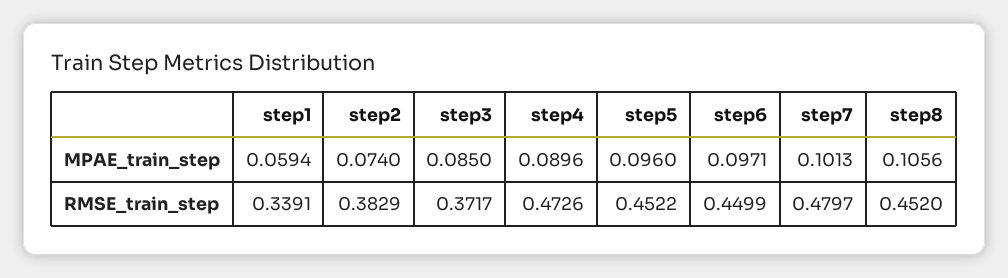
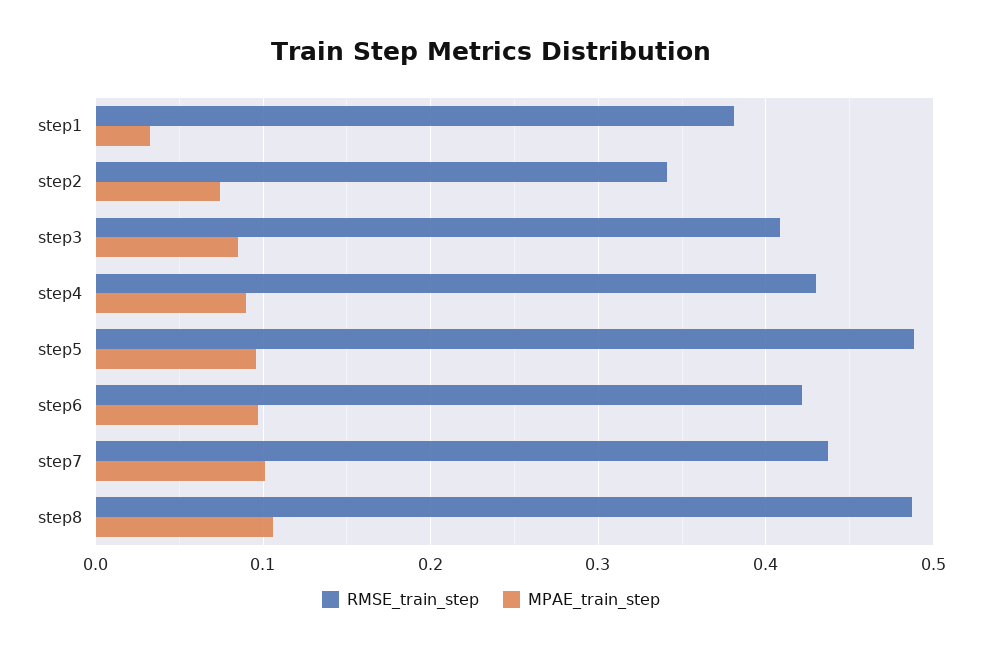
MPAE_train_step, step1: 0.0594 -> 0.03
RMSE_train_step, step1: 0.3391 -> 0.38
RMSE_train_step, step2: 0.3829 -> 0.34
RMSE_train_step, step3: 0.3717 -> 0.41
RMSE_train_step, step4: 0.4726 -> 0.43
RMSE_train_step, step5: 0.4522 -> 0.49
RMSE_train_step, step6: 0.4499 -> 0.42
RMSE_train_step, step7: 0.4797 -> 0.44
RMSE_train_step, step8: 0.452 -> 0.49

